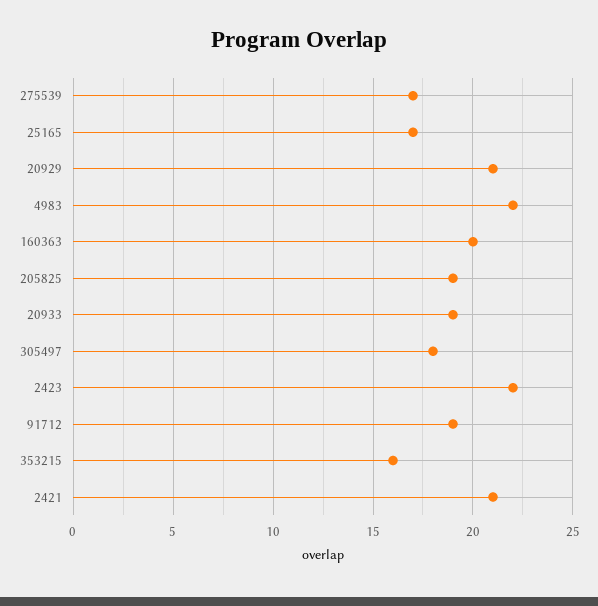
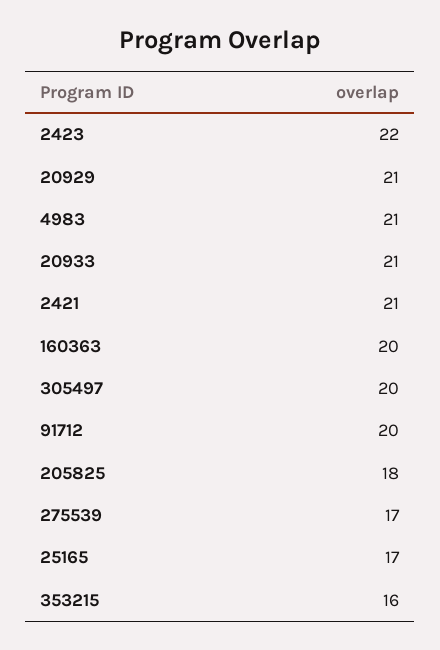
4983: 22 -> 21
205825: 19 -> 18
20933: 19 -> 21
305497: 18 -> 20
91712: 19 -> 20

